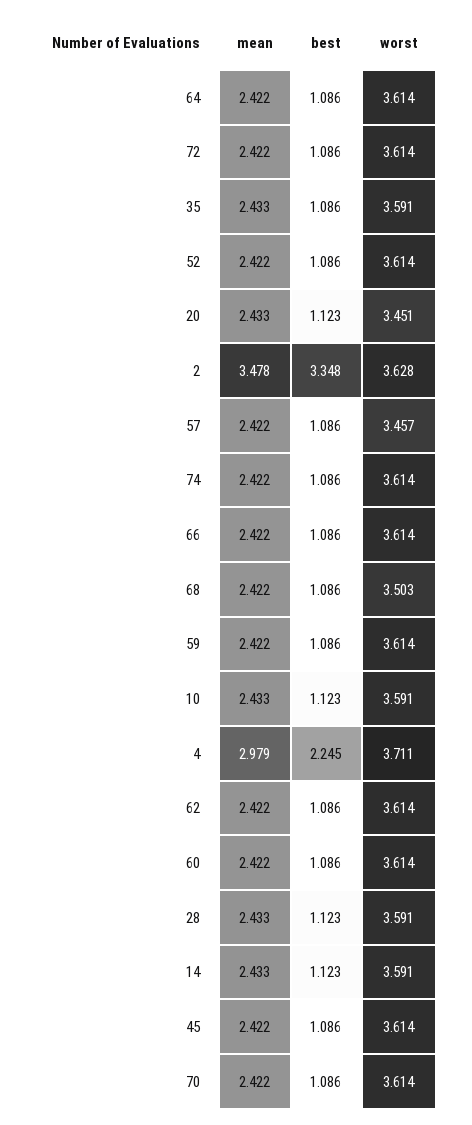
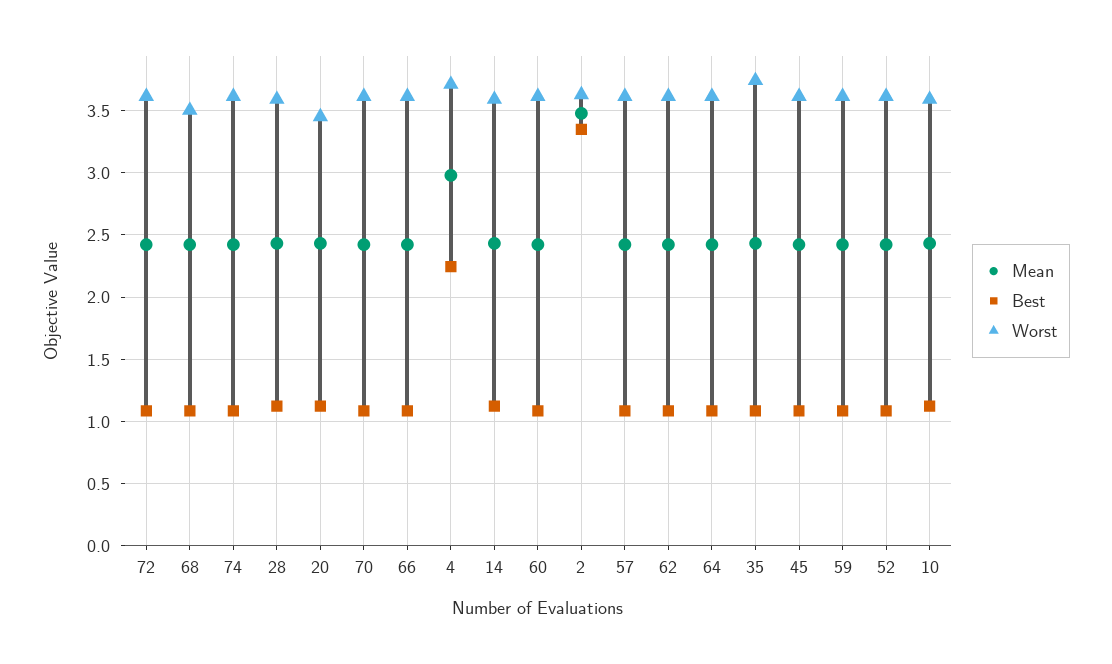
worst, 35: 3.591 -> 3.75
worst, 57: 3.457 -> 3.6

